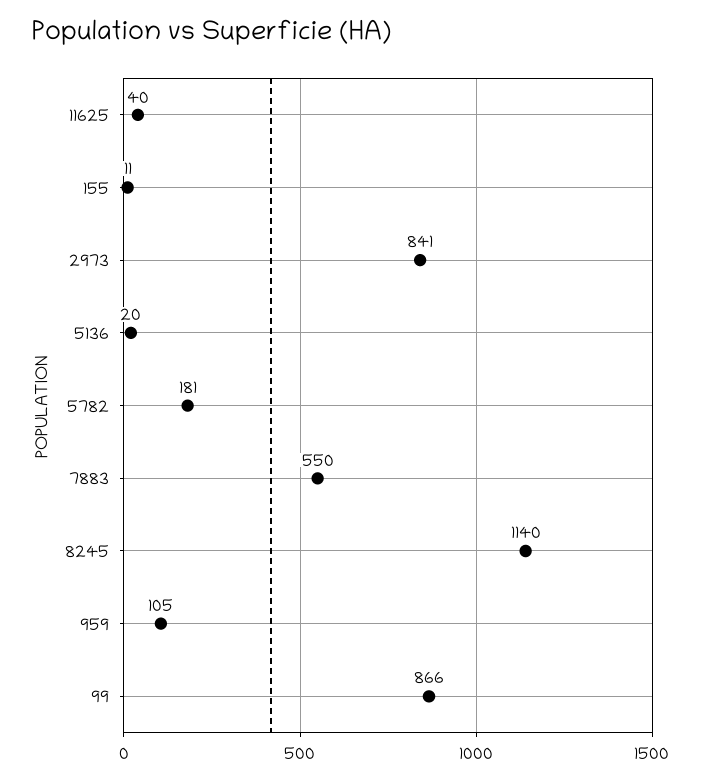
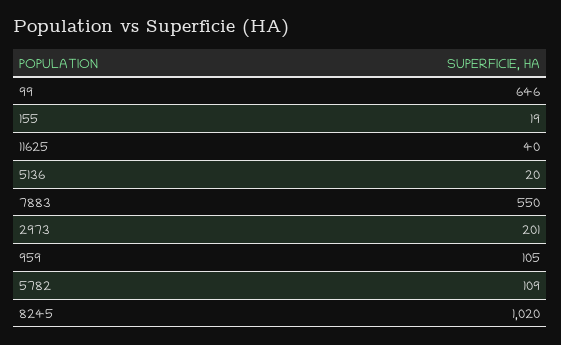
155: 11 -> 19
2973: 841 -> 201
5782: 181 -> 109
8245: 1140 -> 1020
99: 866 -> 646

